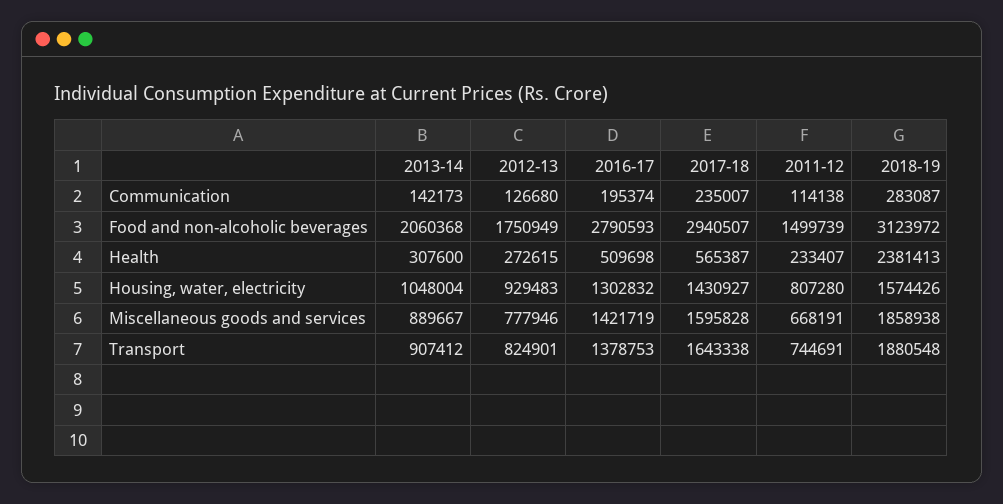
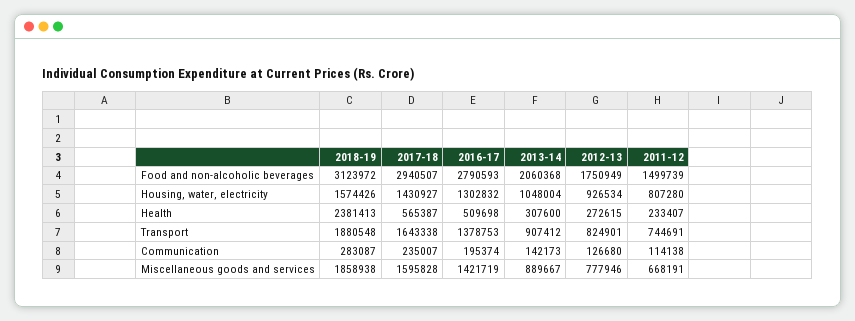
2012-13, Housing, water, electricity: 929483 -> 926534

